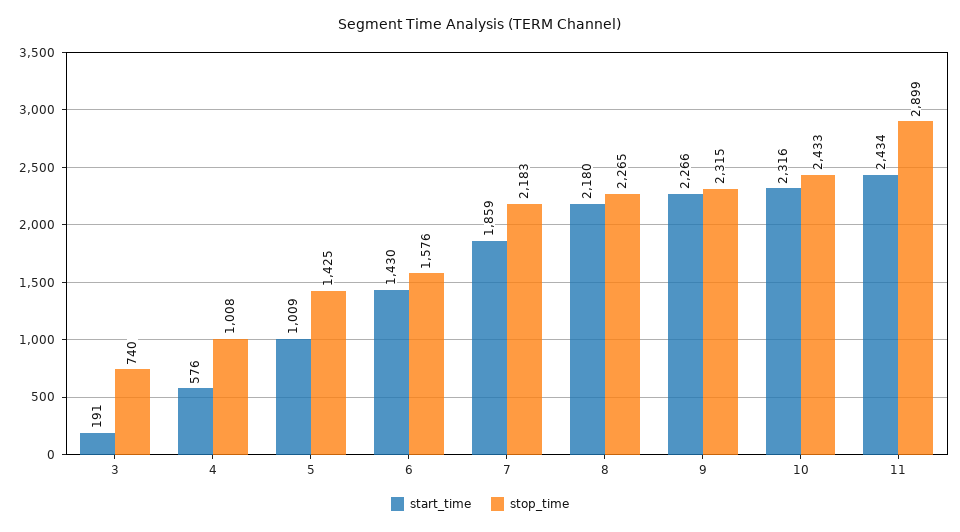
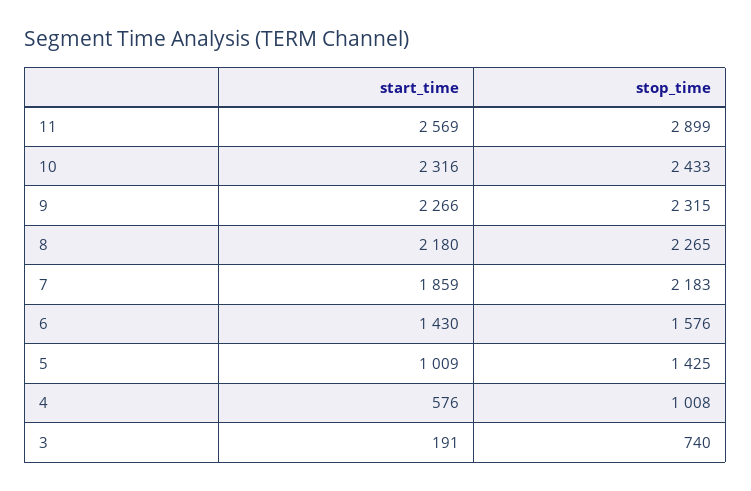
start_time, 11: 2434 -> 2569

